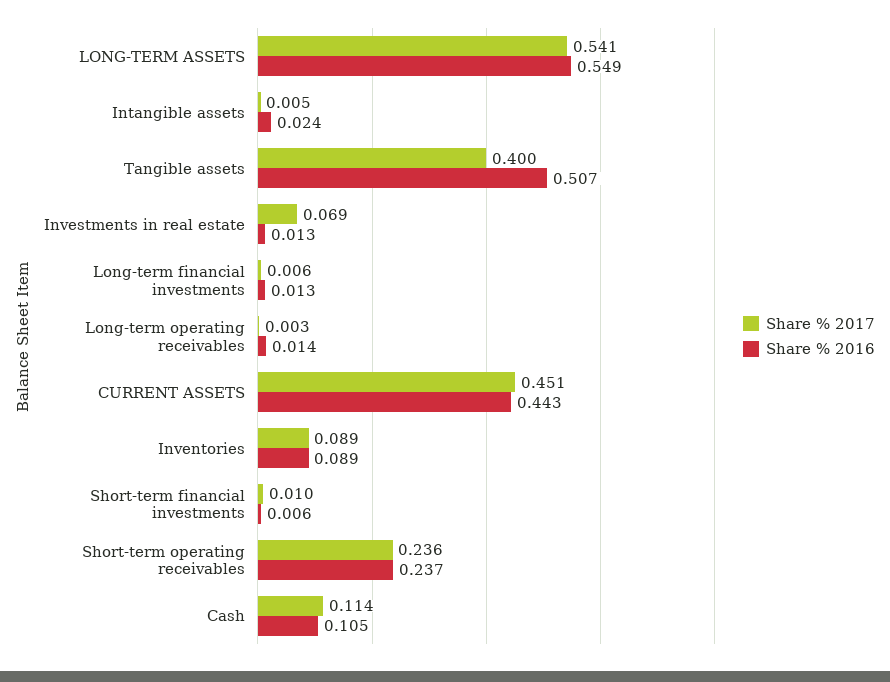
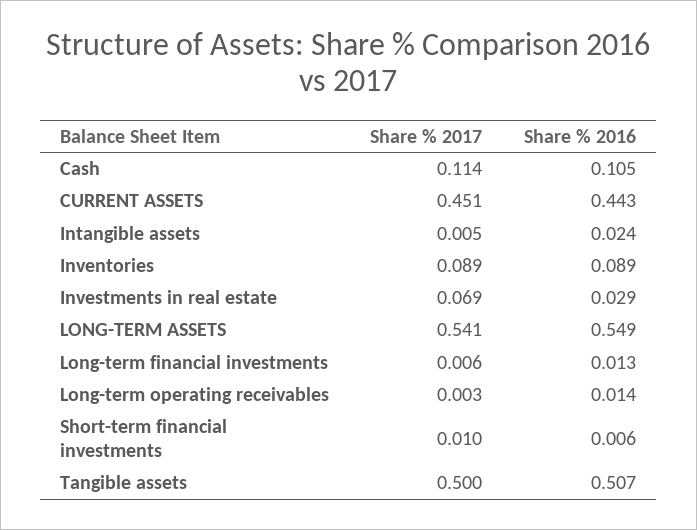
Share % 2017, Tangible assets: 0.4 -> 0.5
Share % 2016, Investments in real estate: 0.013 -> 0.029
Share % 2017, Short-term operating receivables: 0.236 -> none
Share % 2016, Short-term operating receivables: 0.237 -> none

